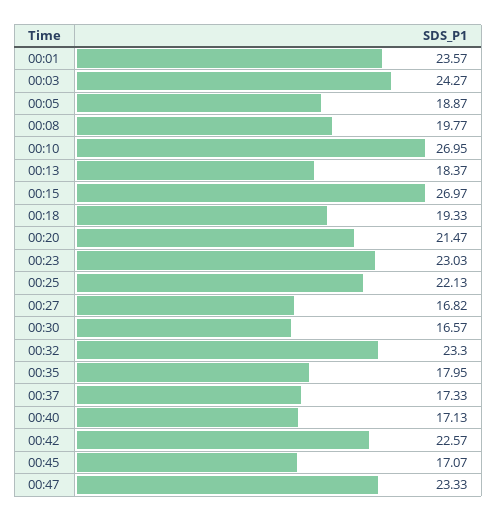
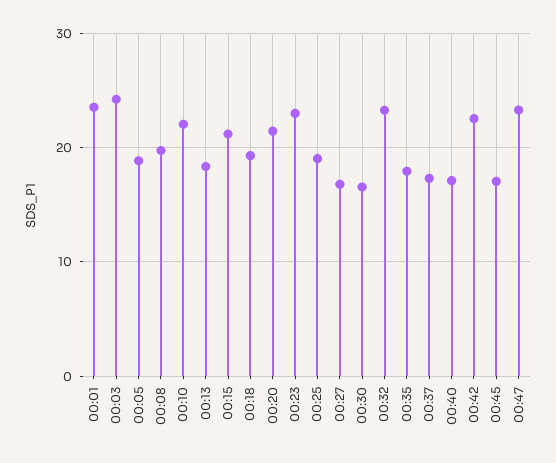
00:10: 26.95 -> 22
00:15: 26.97 -> 21
00:25: 22.13 -> 19

